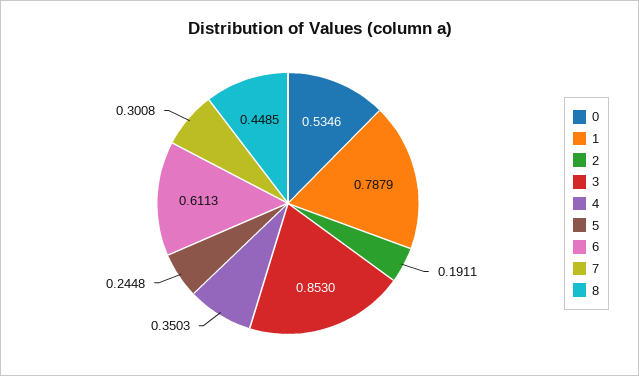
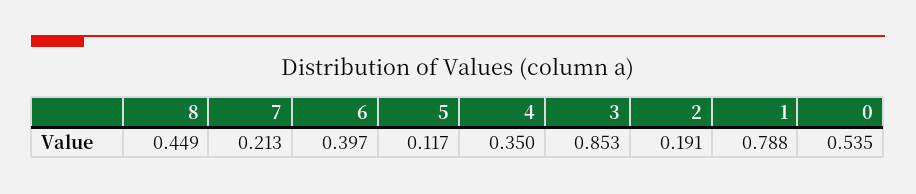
5: 0.2448 -> 0.117
6: 0.6113 -> 0.397
7: 0.3008 -> 0.213

